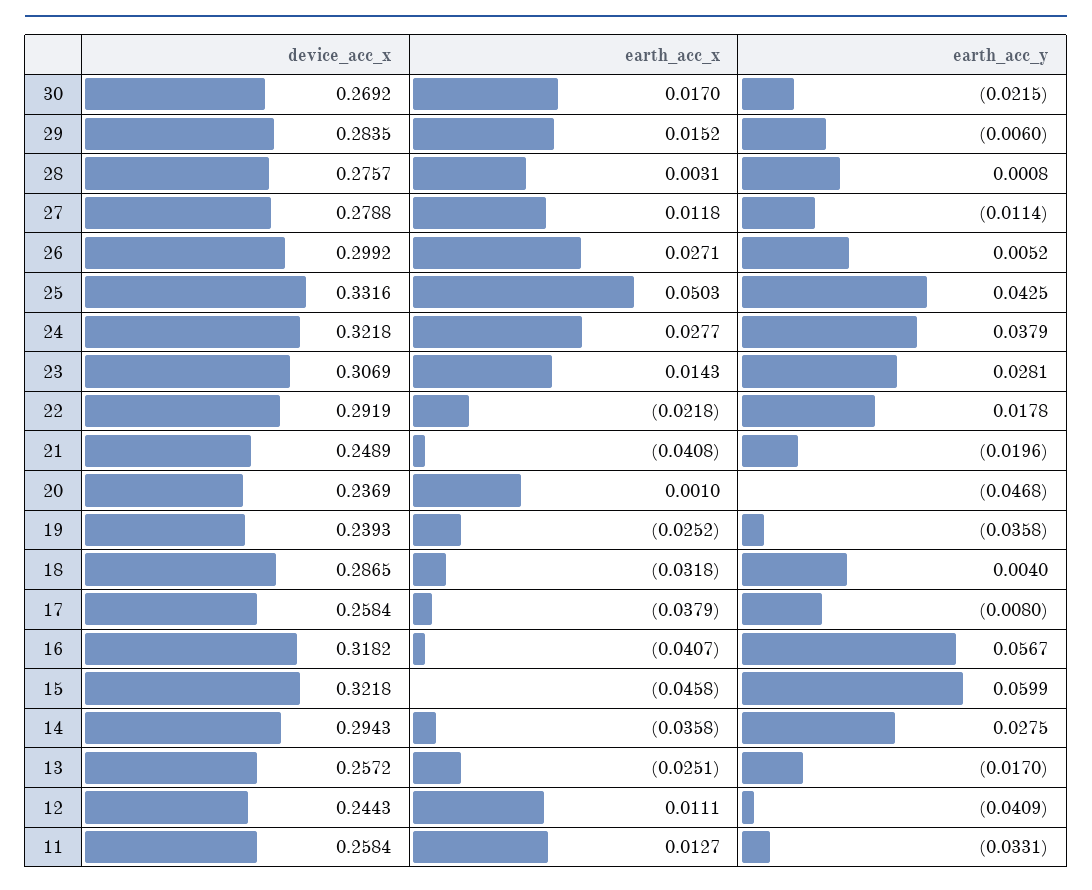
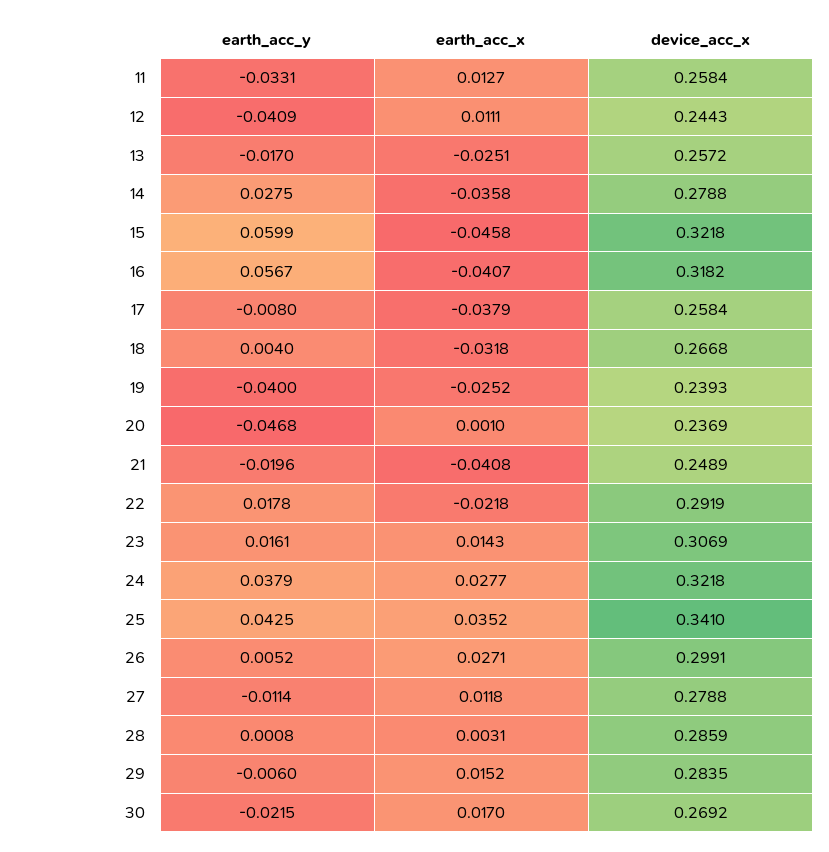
device_acc_x, 28: 0.2757 -> 0.2859
device_acc_x, 26: 0.2992 -> 0.2991
device_acc_x, 25: 0.3316 -> 0.341
earth_acc_x, 25: 0.0503 -> 0.0352
earth_acc_y, 23: 0.0281 -> 0.0161
earth_acc_y, 19: -0.0358 -> -0.04
device_acc_x, 18: 0.2865 -> 0.2668
device_acc_x, 14: 0.2943 -> 0.2788

